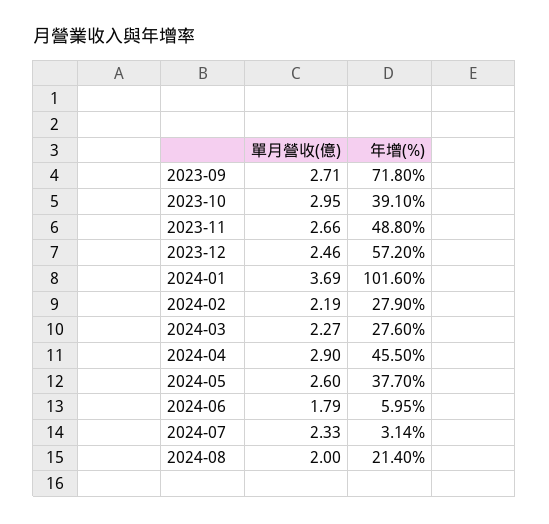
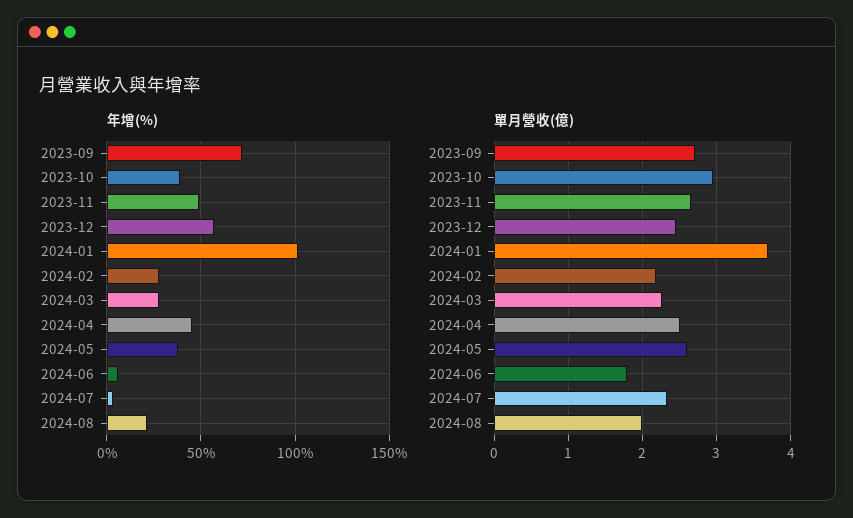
單月營收(億), 2024-04: 2.9 -> 2.5

